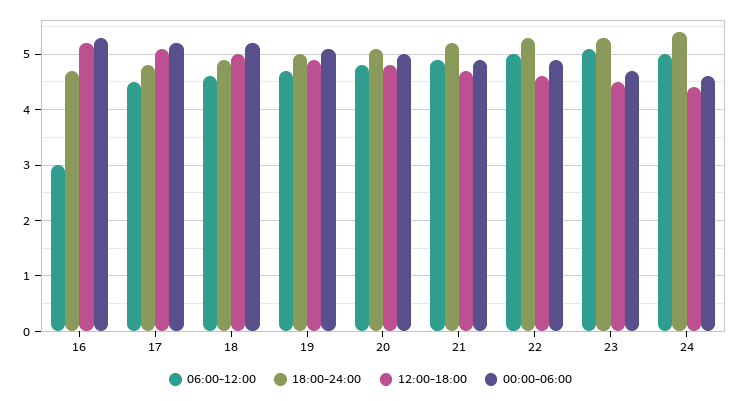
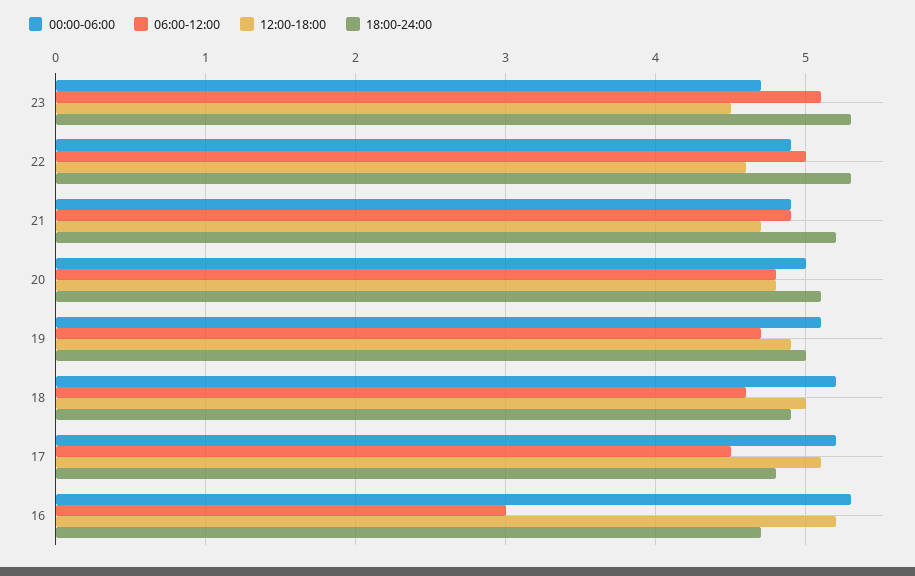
06:00-12:00, 24: 5 -> none
18:00-24:00, 24: 5.5 -> none
12:00-18:00, 24: 4.5 -> none
00:00-06:00, 24: 4.5 -> none

